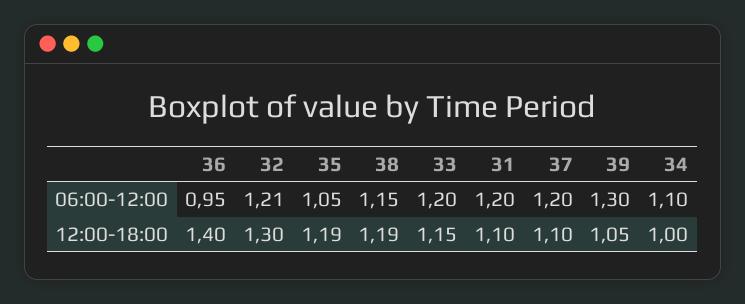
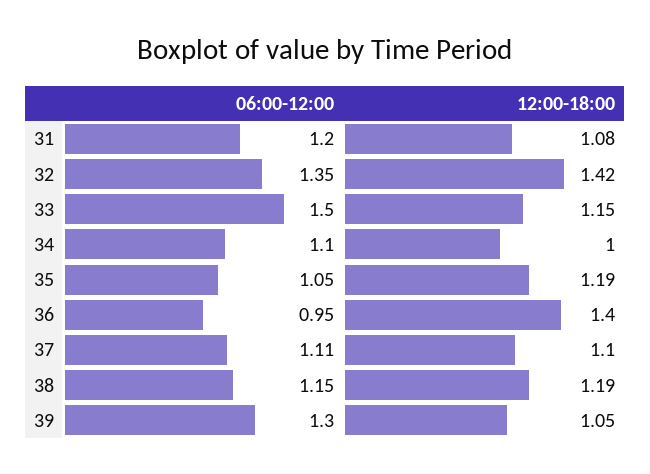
32, 06:00-12:00: 1.21 -> 1.35
33, 06:00-12:00: 1.2 -> 1.5
37, 06:00-12:00: 1.2 -> 1.11
32, 12:00-18:00: 1.3 -> 1.42
31, 12:00-18:00: 1.1 -> 1.08

